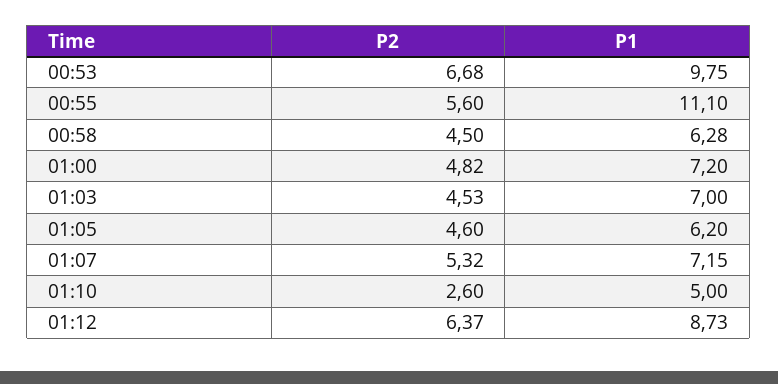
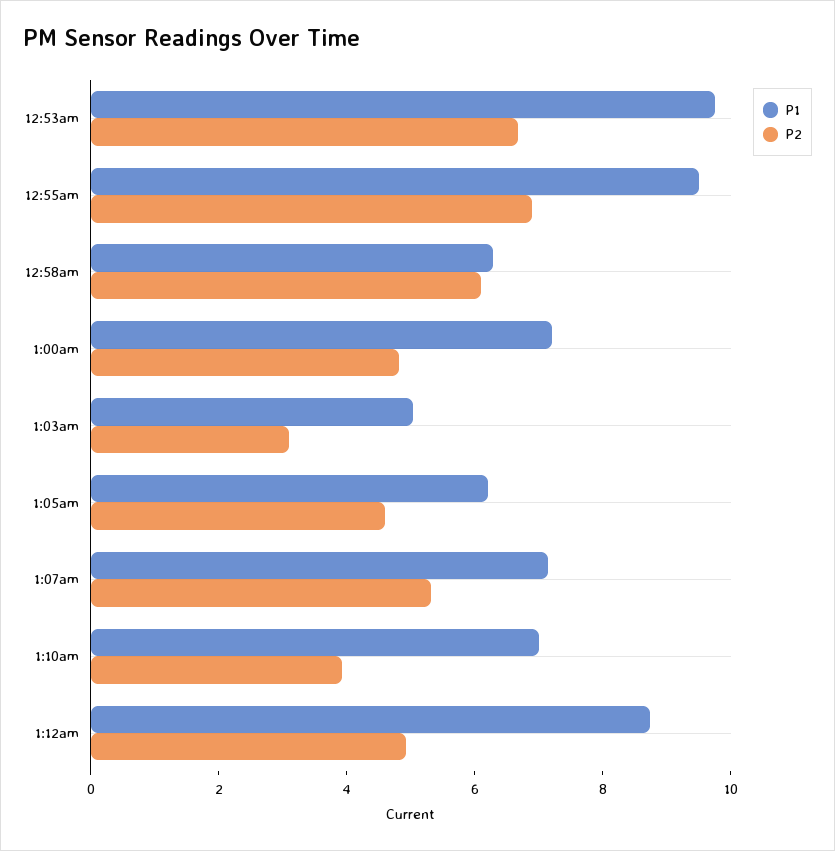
P2, 00:55: 5.6 -> 7
P1, 00:55: 11.1 -> 9.5
P2, 00:58: 4.5 -> 6
P2, 01:03: 4.53 -> 3
P1, 01:03: 7 -> 5
P2, 01:10: 2.6 -> 4
P1, 01:10: 5 -> 7
P2, 01:12: 6.37 -> 5

